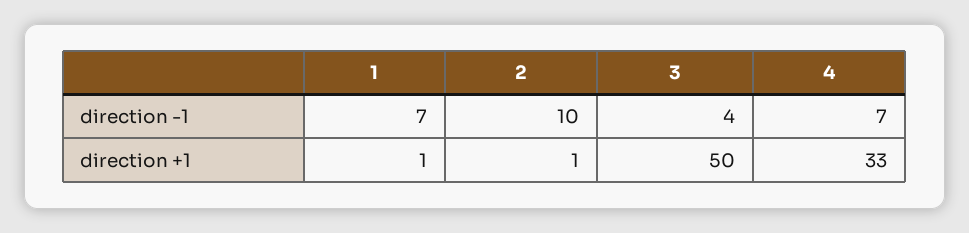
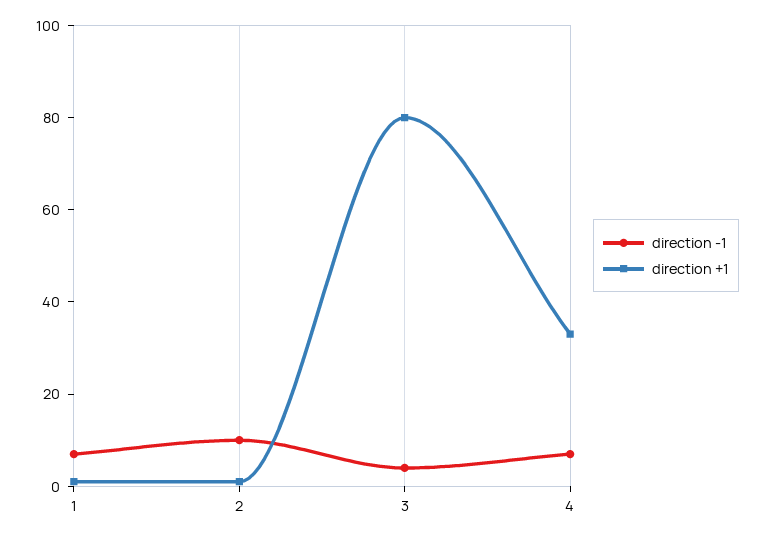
direction +1, 3: 50 -> 80

